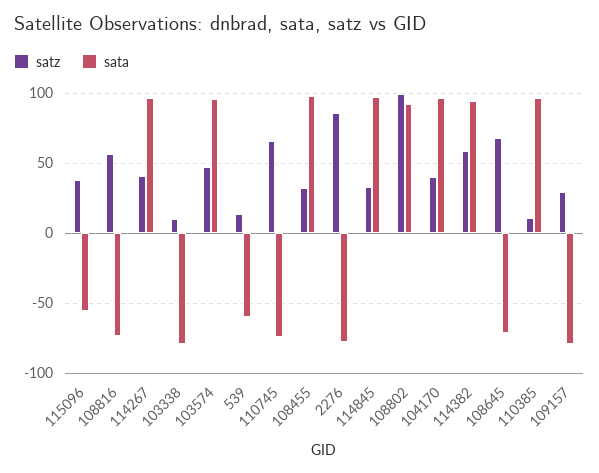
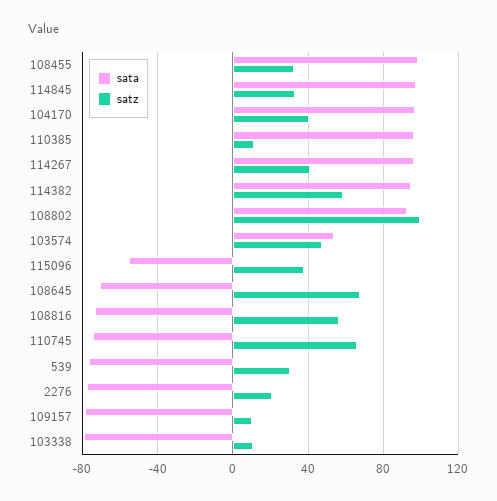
sata, 103574: 95 -> 55
satz, 539: 15 -> 30
sata, 539: -60 -> -75
satz, 2276: 85 -> 20
satz, 109157: 30 -> 10

